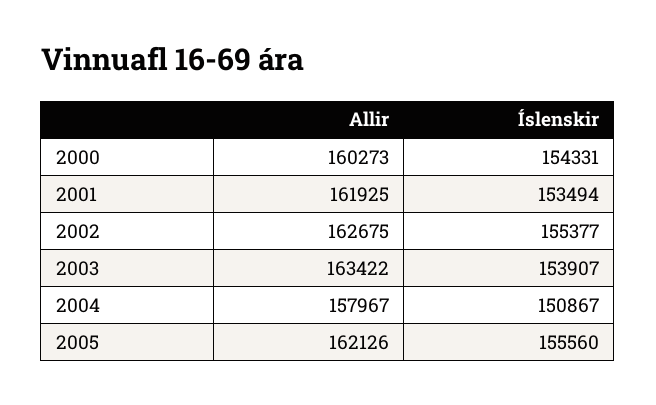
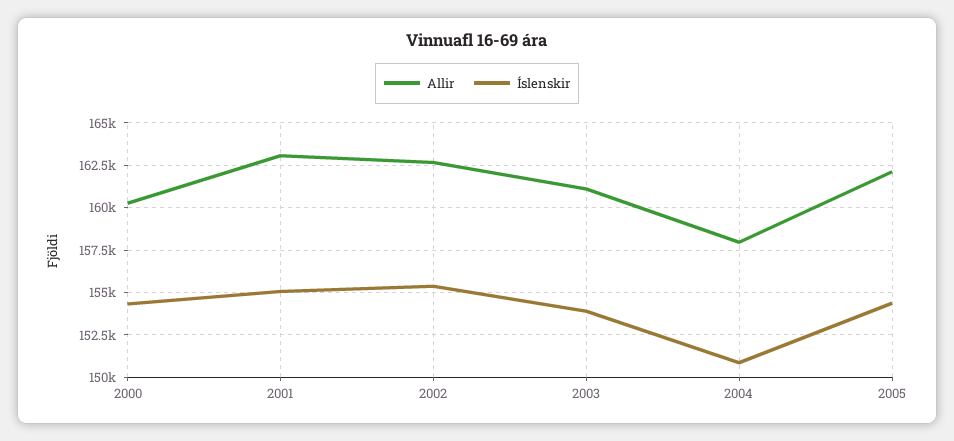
Allir, 2001: 161925 -> 163000
Íslenskir, 2001: 153494 -> 155000
Allir, 2003: 163422 -> 161000
Íslenskir, 2005: 155560 -> 154500

